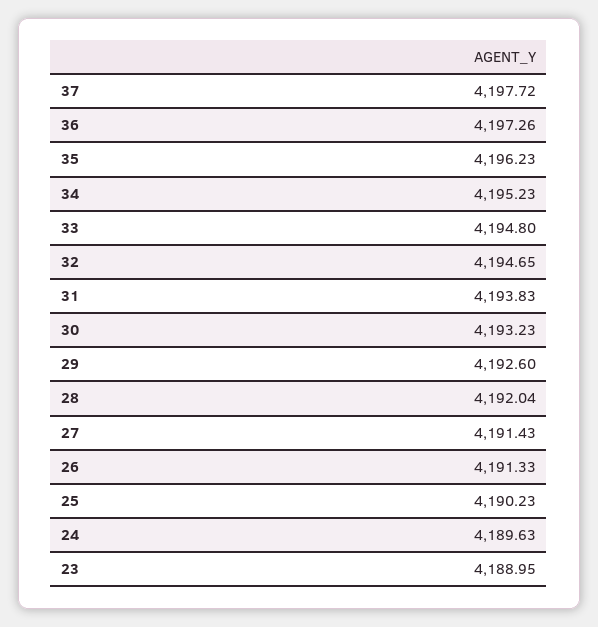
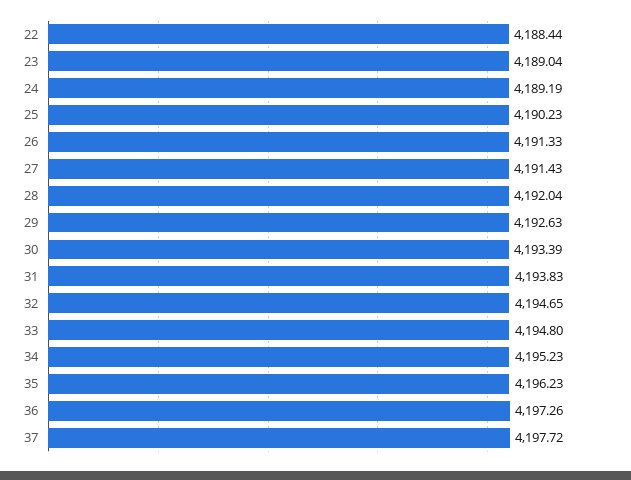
30: 4193.23 -> 4193.39
29: 4192.6 -> 4192.63
24: 4189.63 -> 4189.19
23: 4188.95 -> 4189.04
22: none -> 4188.44

